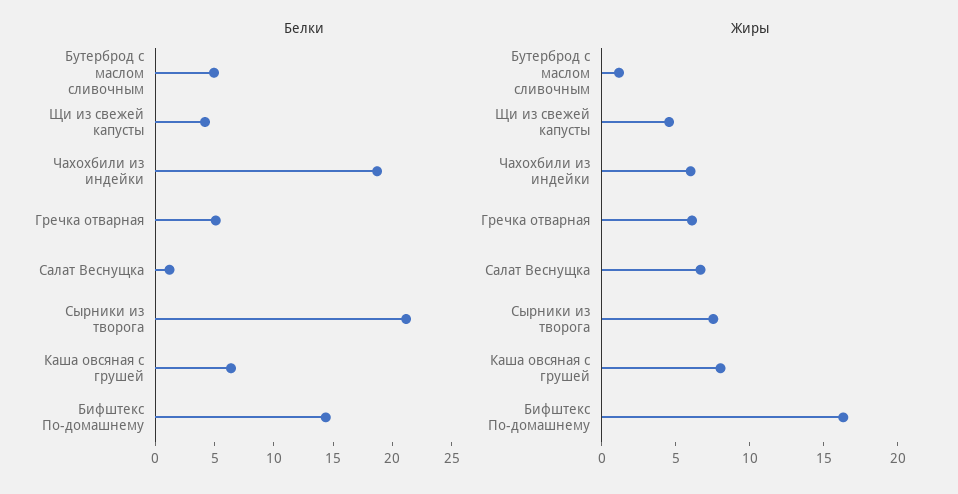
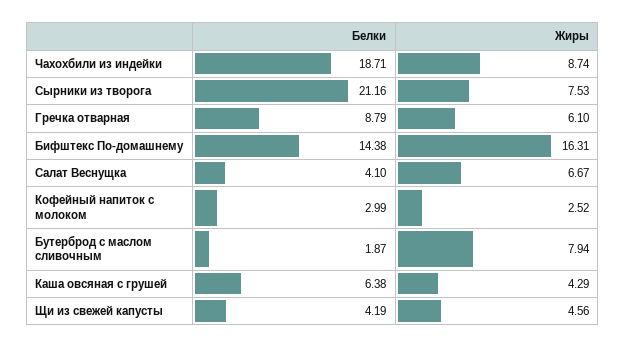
Белки, Бутерброд с маслом сливочным: 5 -> 1.87
Белки, Гречка отварная: 5 -> 8.79
Белки, Салат Веснущка: 1 -> 4.1
Жиры, Бутерброд с маслом сливочным: 1 -> 7.94
Жиры, Чахохбили из индейки: 6 -> 8.74
Жиры, Каша овсяная с грушей: 8 -> 4.29
Белки, Кофейный напиток с молоком: none -> 2.99
Жиры, Кофейный напиток с молоком: none -> 2.52

